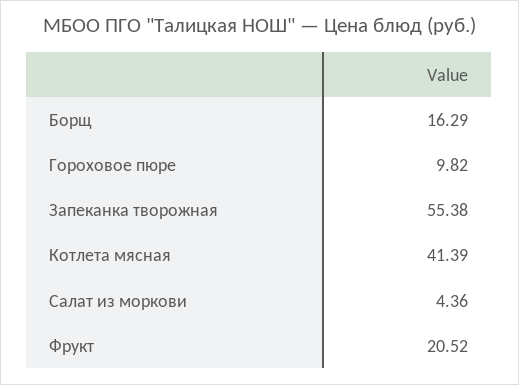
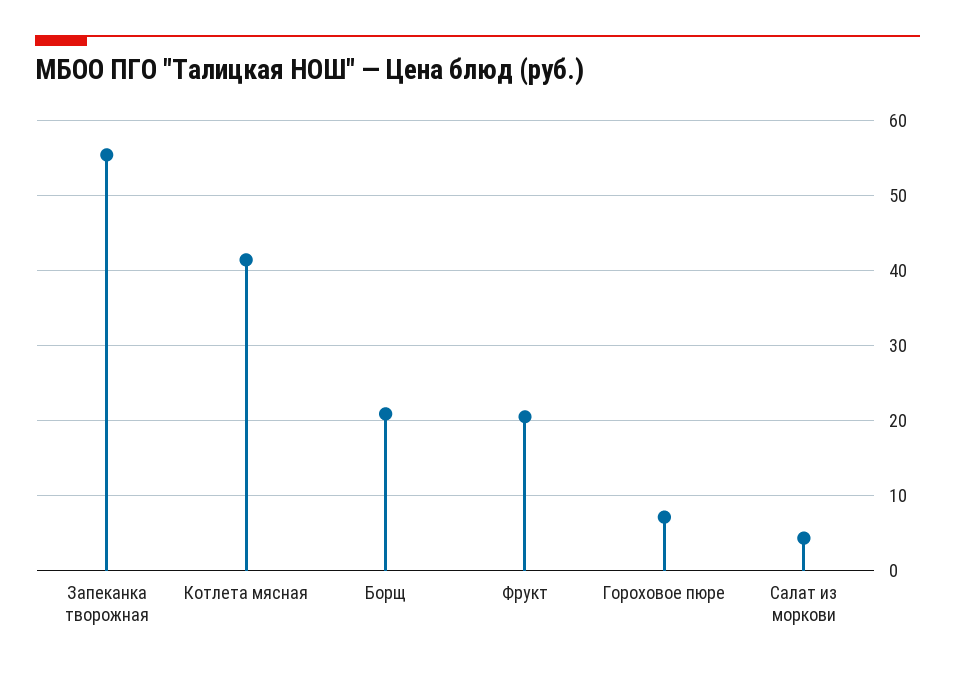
Борщ: 16.29 -> 21
Гороховое пюре: 9.82 -> 7

